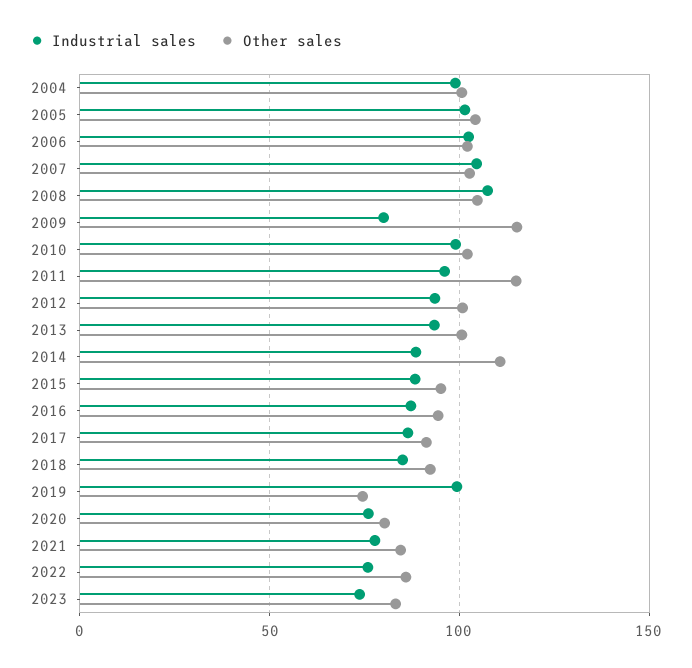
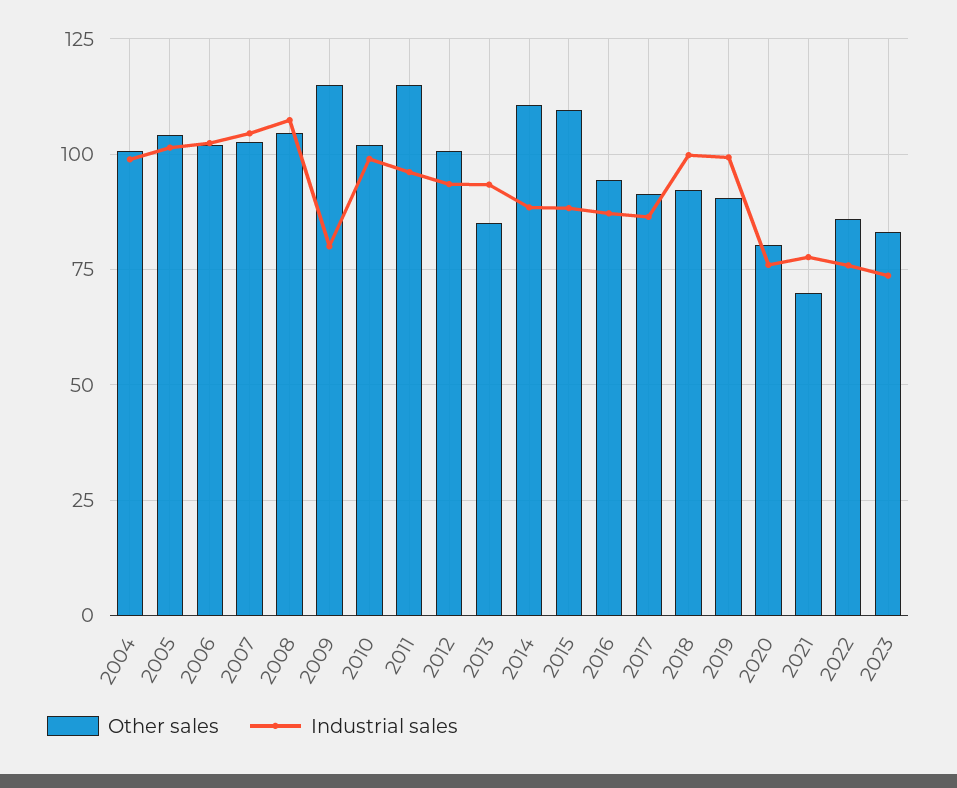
Other sales, 2013: 100 -> 85
Other sales, 2015: 95 -> 110
Industrial sales, 2018: 85 -> 100
Other sales, 2019: 75 -> 90
Other sales, 2021: 85 -> 70

